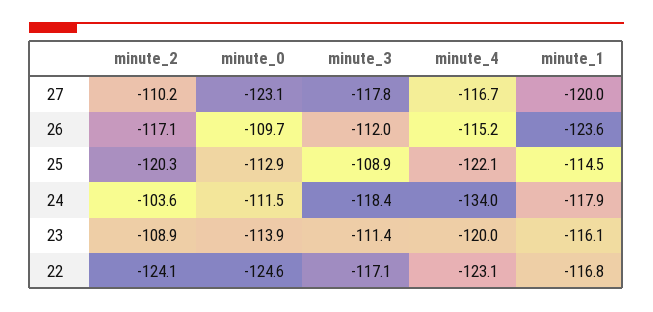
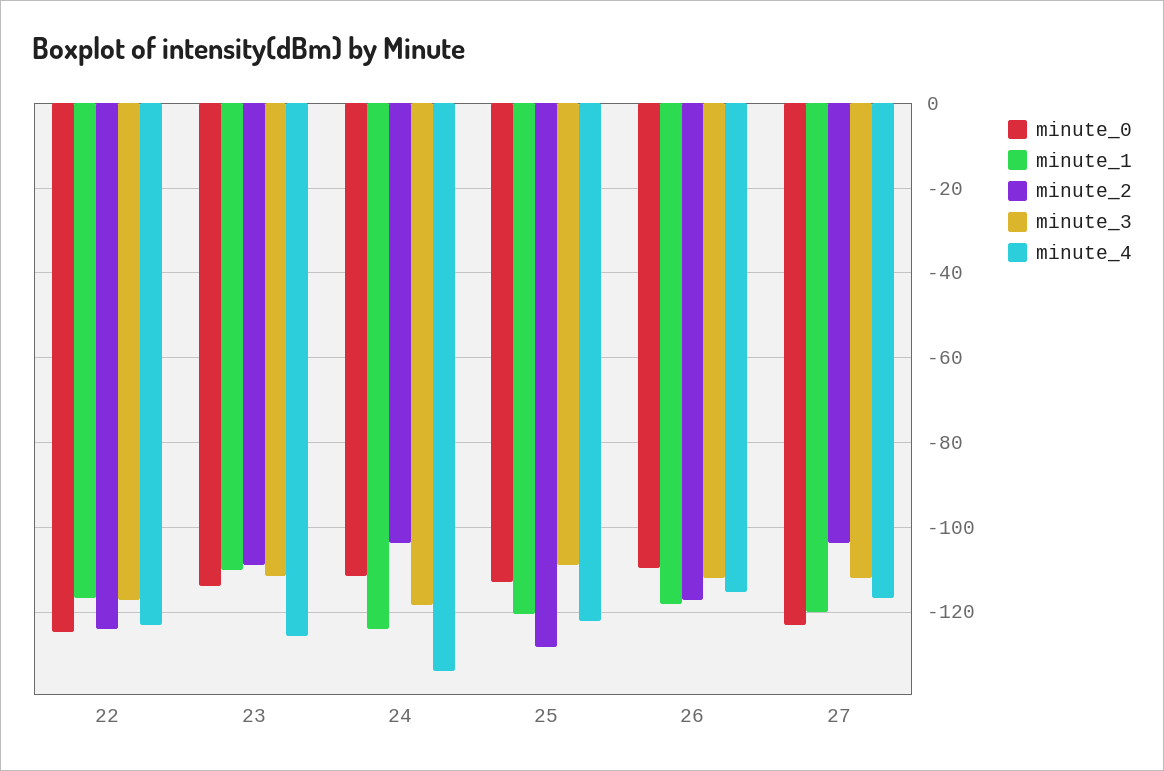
minute_2, 27: -110.2 -> -104
minute_3, 27: -117.8 -> -112
minute_1, 26: -123.6 -> -118
minute_2, 25: -120.3 -> -128
minute_1, 25: -114.5 -> -120
minute_1, 24: -117.9 -> -124
minute_4, 23: -120 -> -126
minute_1, 23: -116.1 -> -110

